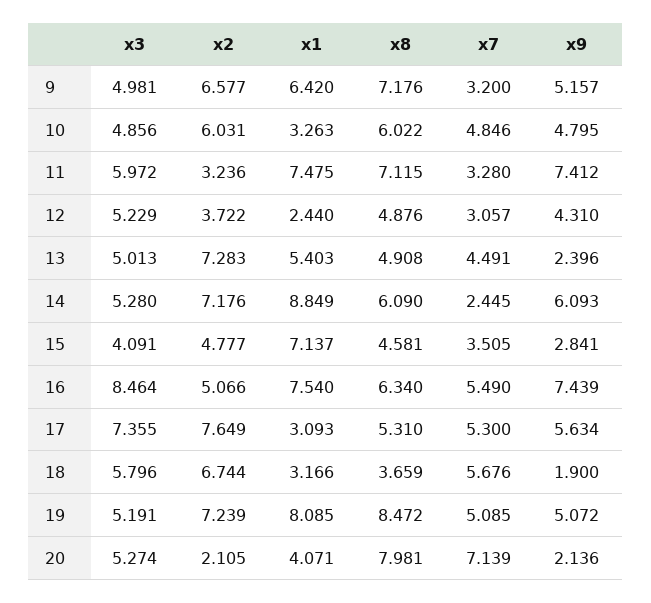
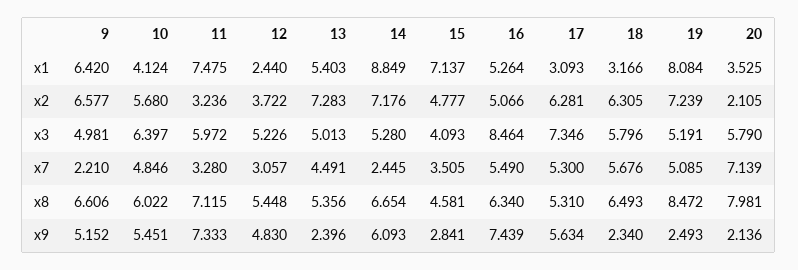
x8, 9: 7.176 -> 6.606
x7, 9: 3.2 -> 2.21
x9, 9: 5.157 -> 5.152
x3, 10: 4.856 -> 6.397
x2, 10: 6.031 -> 5.68
x1, 10: 3.263 -> 4.124
x9, 10: 4.795 -> 5.451
x9, 11: 7.412 -> 7.333
x3, 12: 5.229 -> 5.226
x8, 12: 4.876 -> 5.448
x9, 12: 4.31 -> 4.83
x8, 13: 4.908 -> 5.356
x8, 14: 6.09 -> 6.654
x3, 15: 4.091 -> 4.093
x1, 16: 7.54 -> 5.264
x3, 17: 7.355 -> 7.346
x2, 17: 7.649 -> 6.281
x2, 18: 6.744 -> 6.305
x8, 18: 3.659 -> 6.493
x9, 18: 1.9 -> 2.34
x1, 19: 8.085 -> 8.084
x9, 19: 5.072 -> 2.493
x3, 20: 5.274 -> 5.79
x1, 20: 4.071 -> 3.525

